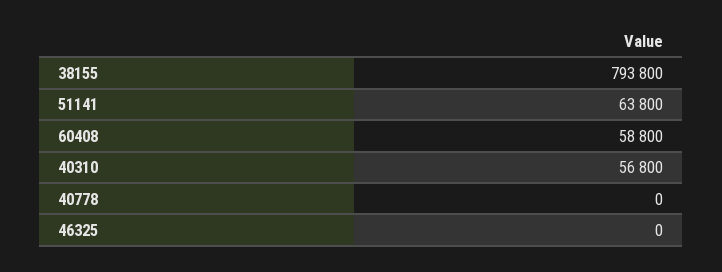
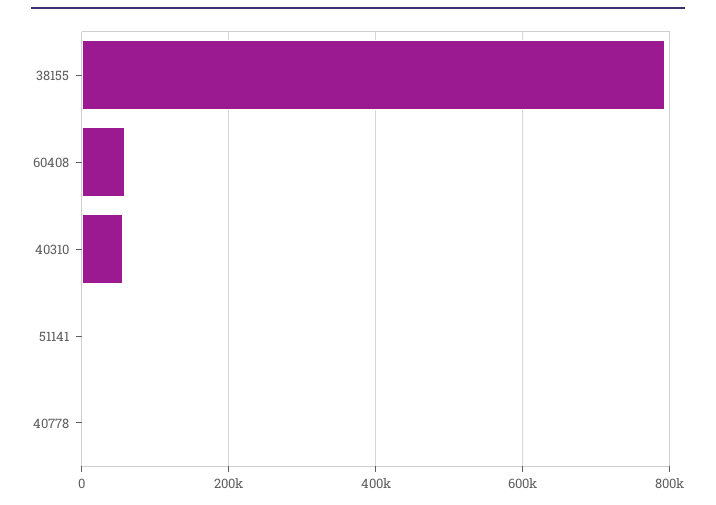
51141: 63800 -> 0
46325: 0 -> none

